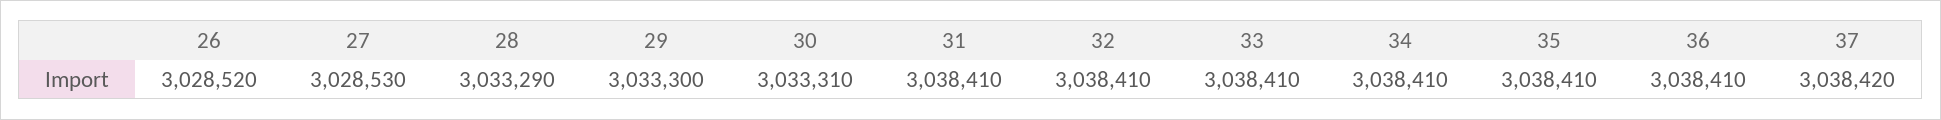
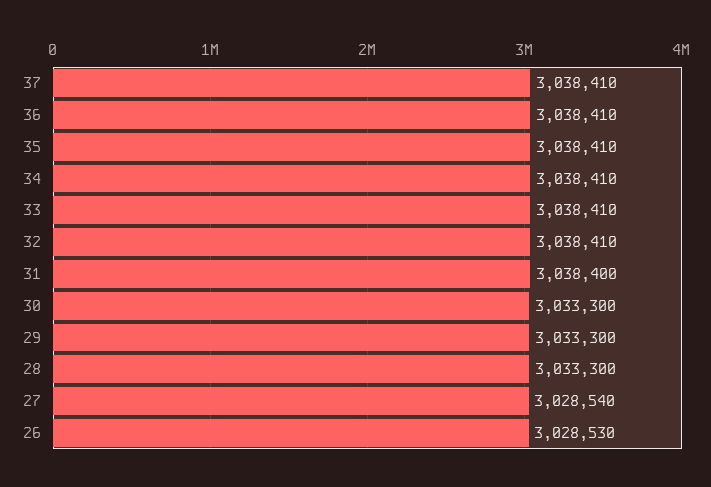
26: 3028520 -> 3028530
27: 3028530 -> 3028540
28: 3033290 -> 3033300
30: 3033310 -> 3033300
31: 3038410 -> 3038400
37: 3038420 -> 3038410

